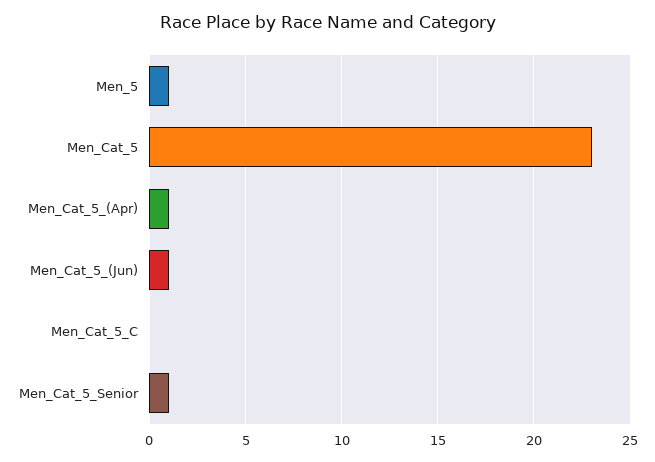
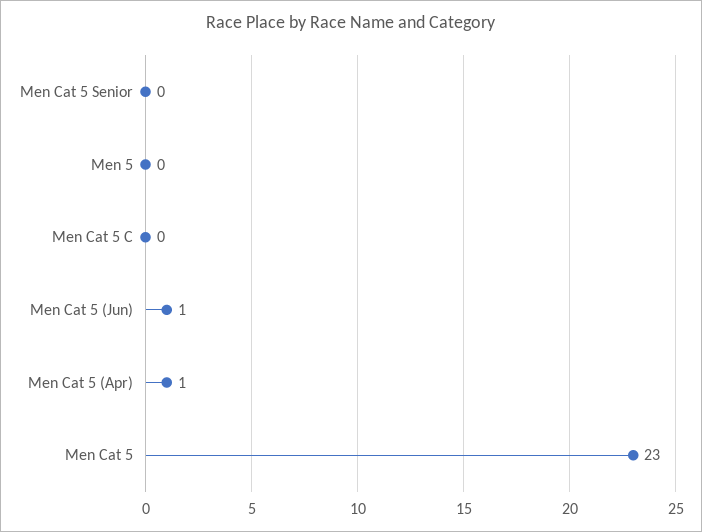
Men_5: 1 -> 0
Men_Cat_5_Senior: 1 -> 0

